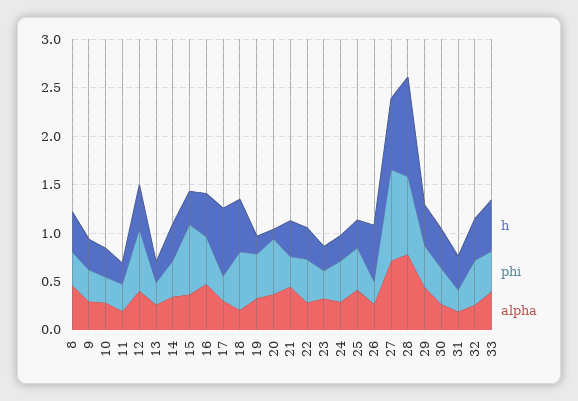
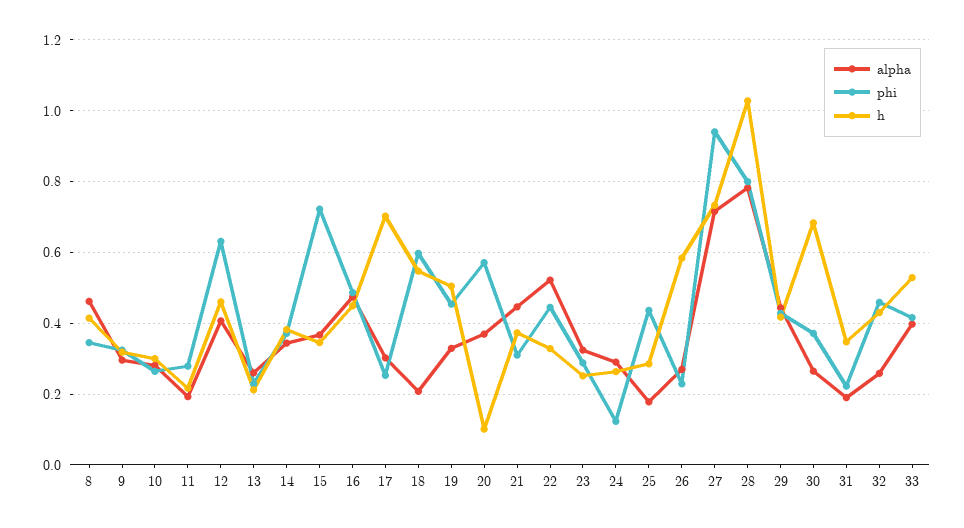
h, 19: 0.2 -> 0.5
alpha, 22: 0.3 -> 0.52
phi, 24: 0.4 -> 0.12
alpha, 25: 0.4 -> 0.18
h, 30: 0.4 -> 0.68

